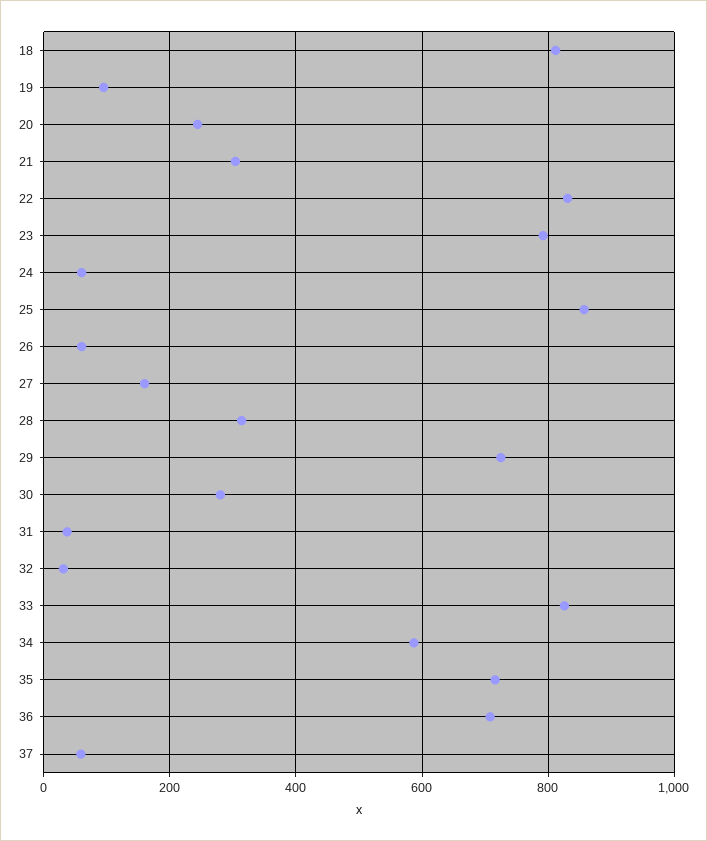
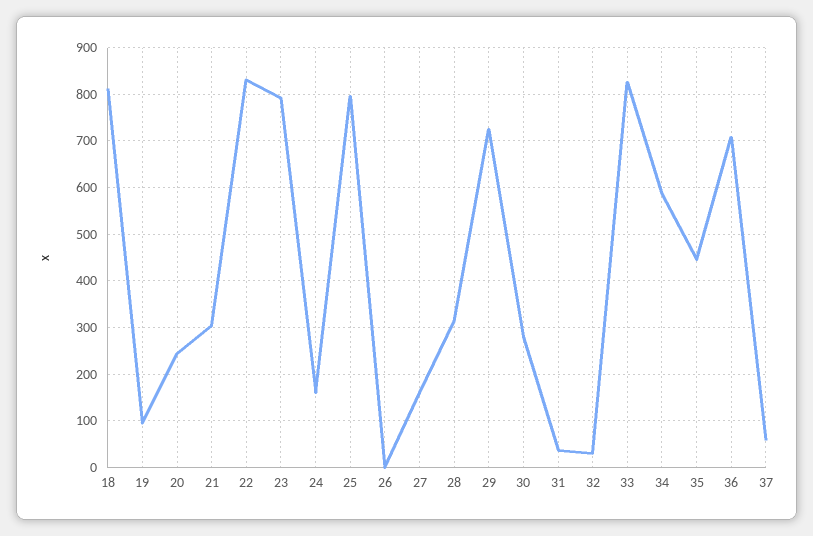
24: 60 -> 160
25: 860 -> 800
26: 60 -> 0
35: 720 -> 440

